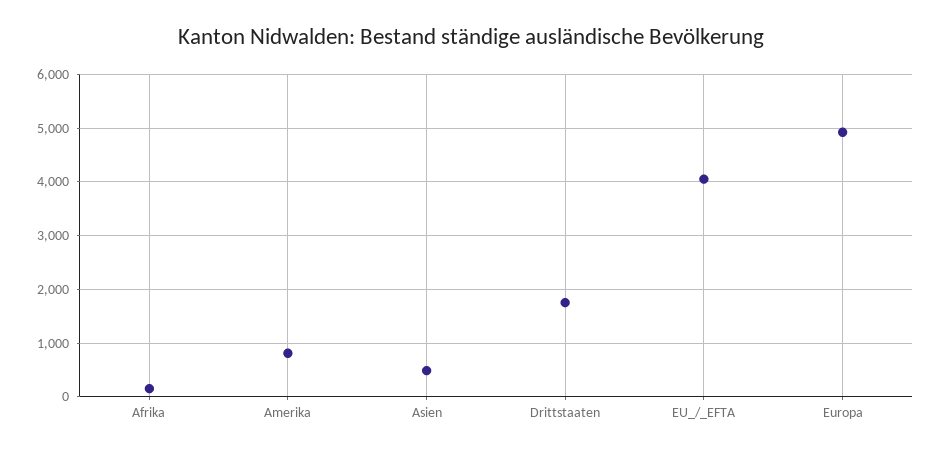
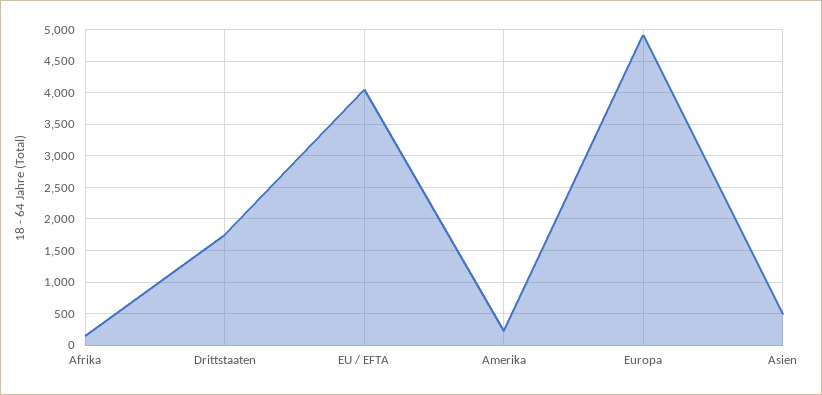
Amerika: 800 -> 200

